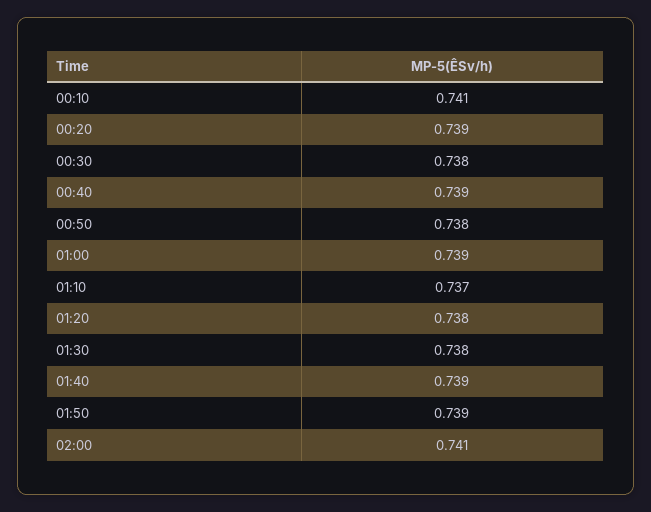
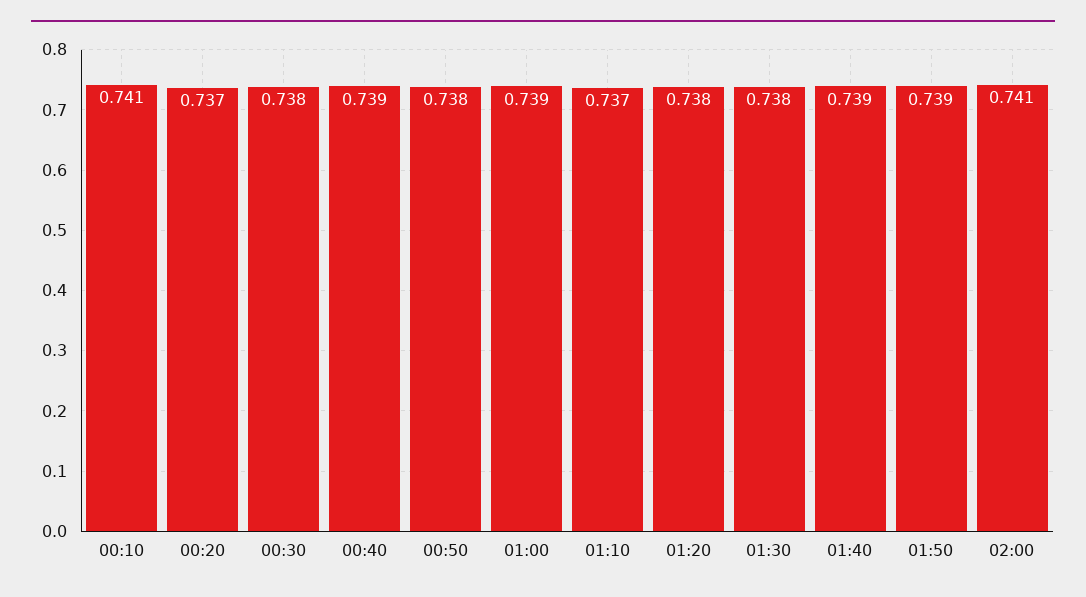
00:20: 0.739 -> 0.737

